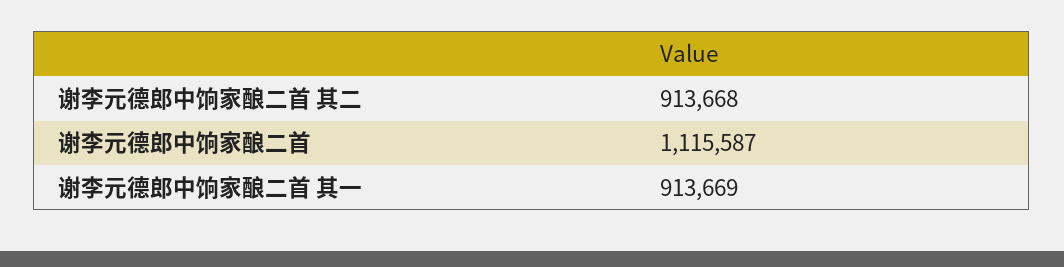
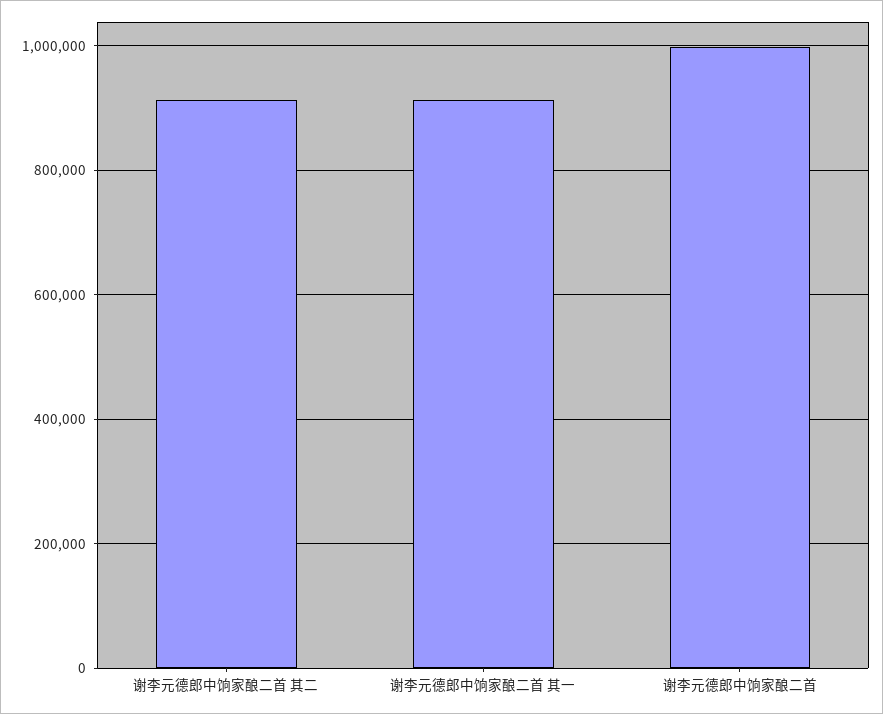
谢李元德郎中饷家酿二首: 1115587 -> 1000000

